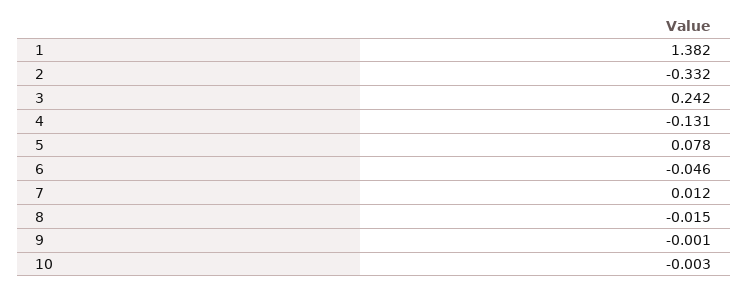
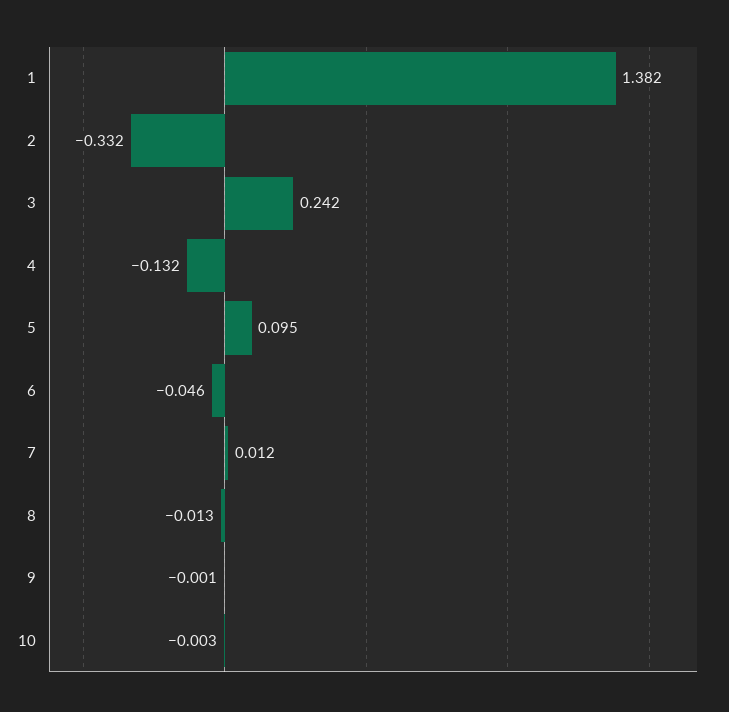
4: -0.131 -> -0.132
5: 0.078 -> 0.095
8: -0.015 -> -0.013

